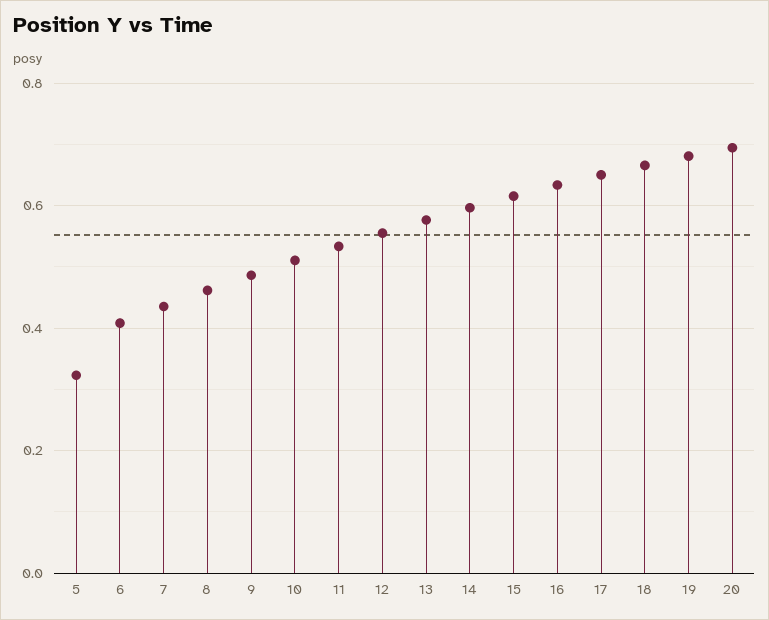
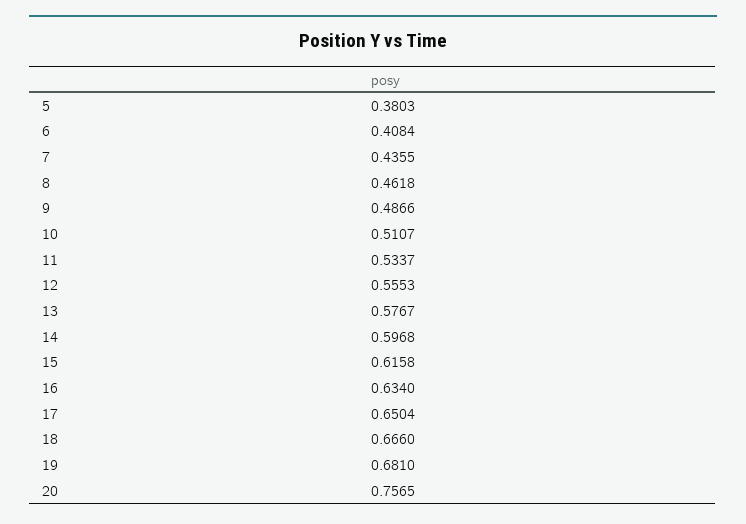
5: 0.32 -> 0.3803
20: 0.7 -> 0.7565

